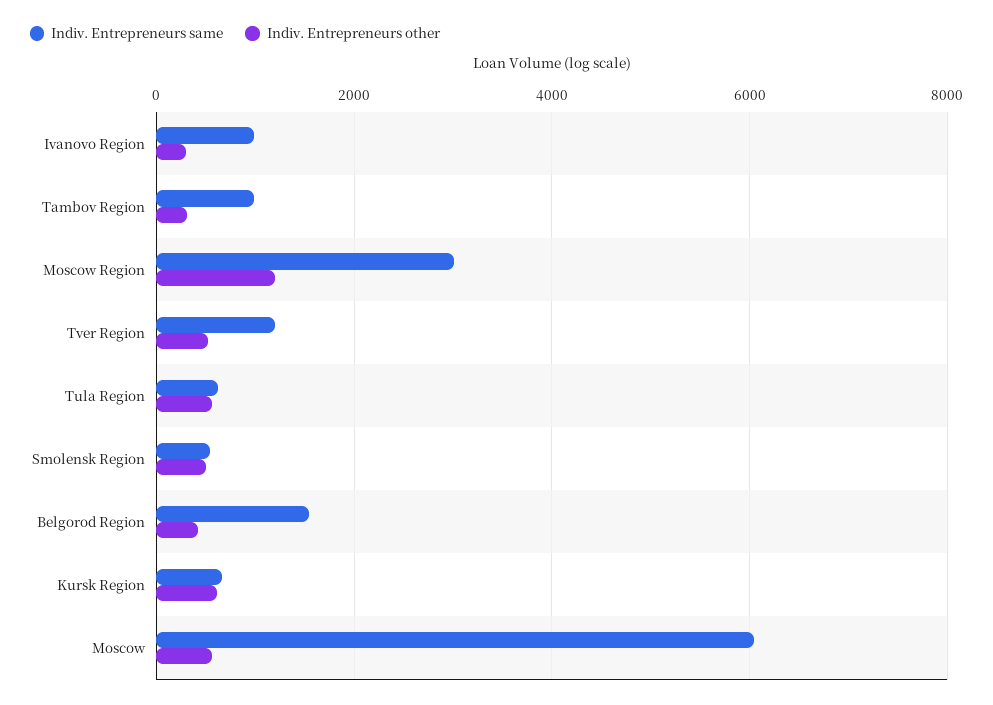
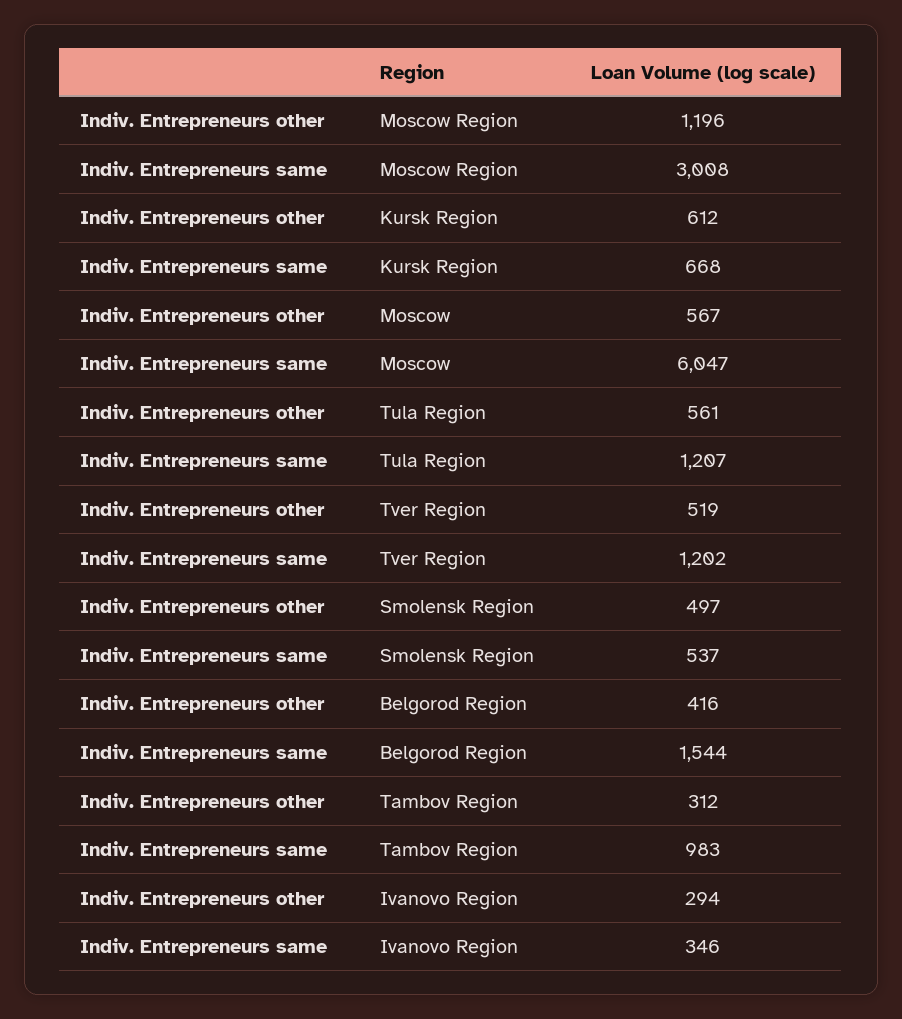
Indiv. Entrepreneurs same, Ivanovo Region: 1000 -> 346
Indiv. Entrepreneurs same, Tula Region: 600 -> 1207

